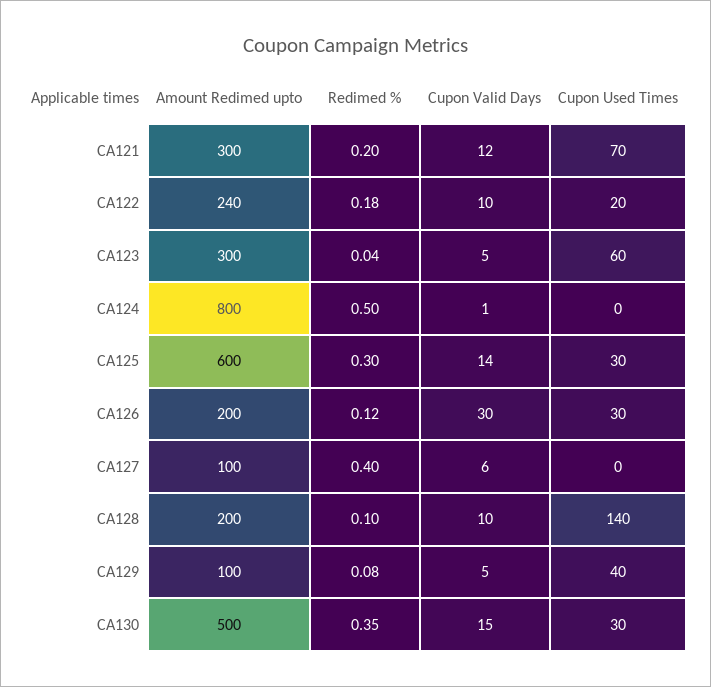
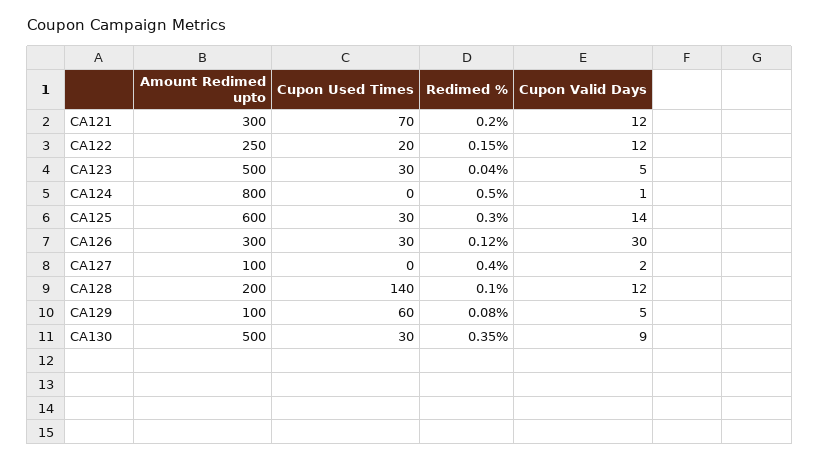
Amount Redimed upto, CA122: 240 -> 250
Redimed %, CA122: 0.18 -> 0.15
Cupon Valid Days, CA122: 10 -> 12
Amount Redimed upto, CA123: 300 -> 500
Cupon Used Times, CA123: 60 -> 30
Amount Redimed upto, CA126: 200 -> 300
Cupon Valid Days, CA127: 6 -> 2
Cupon Valid Days, CA128: 10 -> 12
Cupon Used Times, CA129: 40 -> 60
Cupon Valid Days, CA130: 15 -> 9

